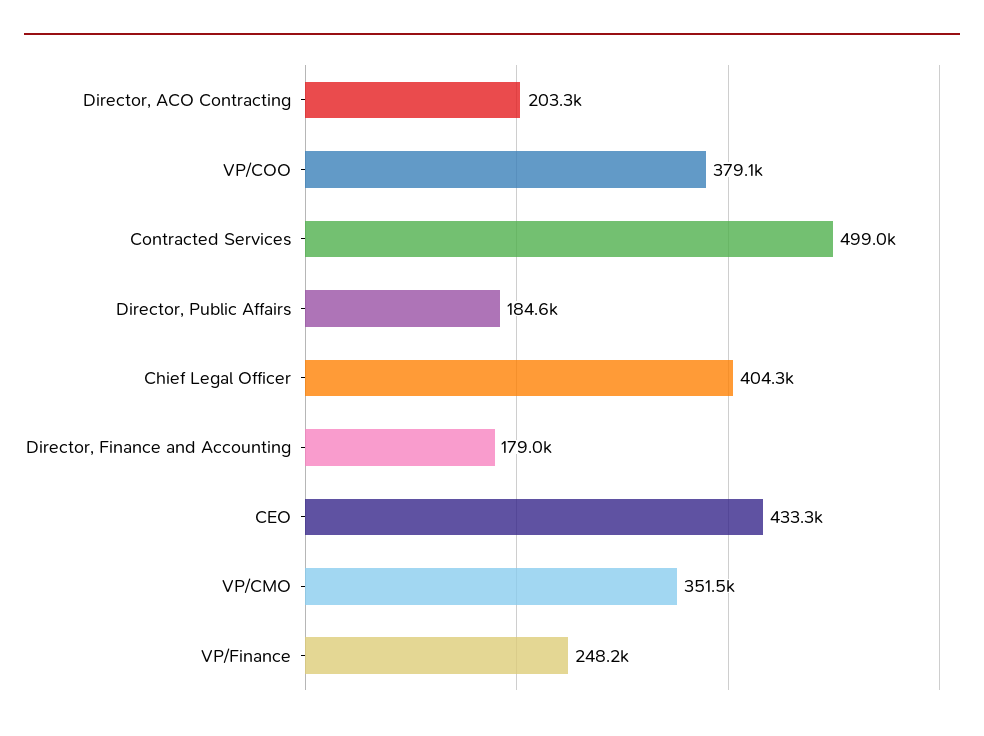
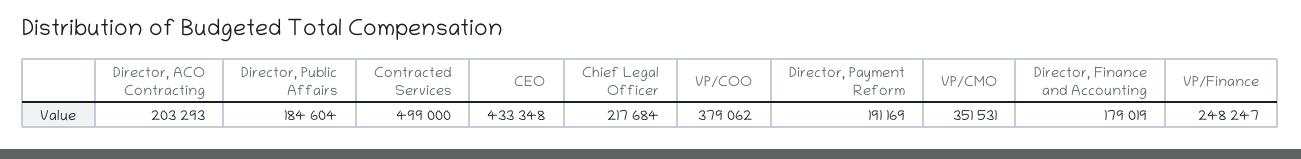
Chief Legal Officer: 404300 -> 217684
Director, Payment Reform: none -> 191169

